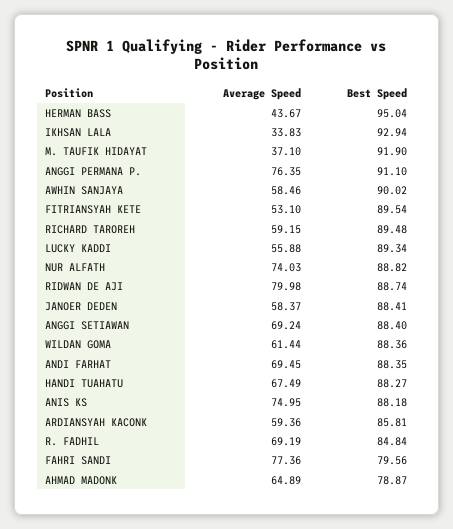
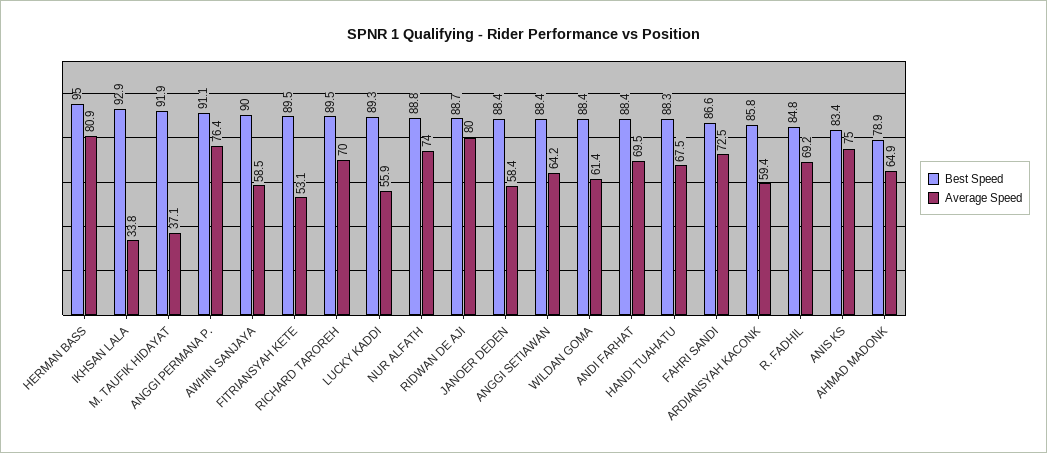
Average Speed, HERMAN BASS: 43.67 -> 80.9
Average Speed, RICHARD TAROREH: 59.15 -> 70
Average Speed, ANGGI SETIAWAN: 69.24 -> 64.2
Best Speed, ANIS KS: 88.18 -> 83.4
Average Speed, FAHRI SANDI: 77.36 -> 72.5
Best Speed, FAHRI SANDI: 79.56 -> 86.6

